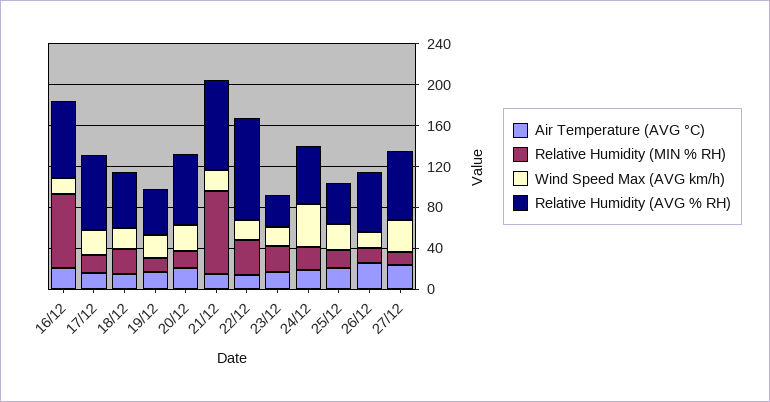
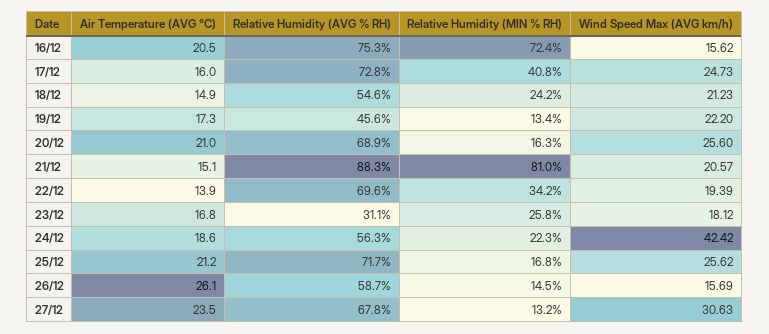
Relative Humidity (MIN % RH), 17/12: 20 -> 40.8
Relative Humidity (AVG % RH), 22/12: 100 -> 69.6
Relative Humidity (AVG % RH), 25/12: 40 -> 71.7

